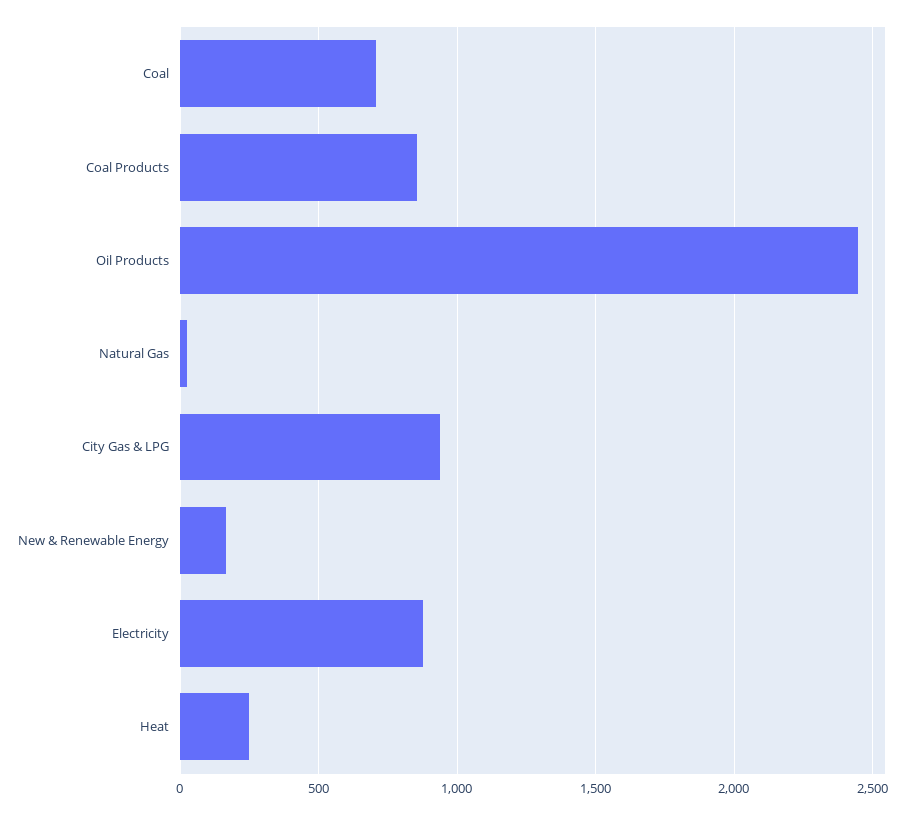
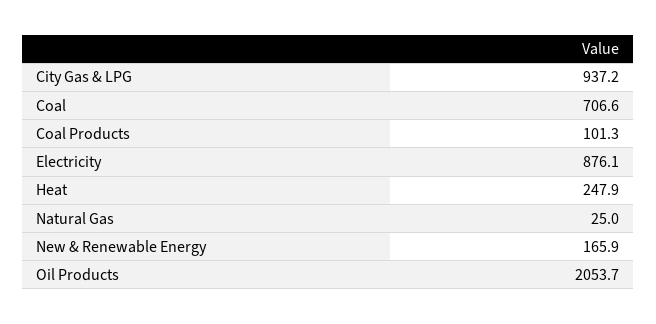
Coal Products: 850 -> 101.3
Oil Products: 2450 -> 2053.7

